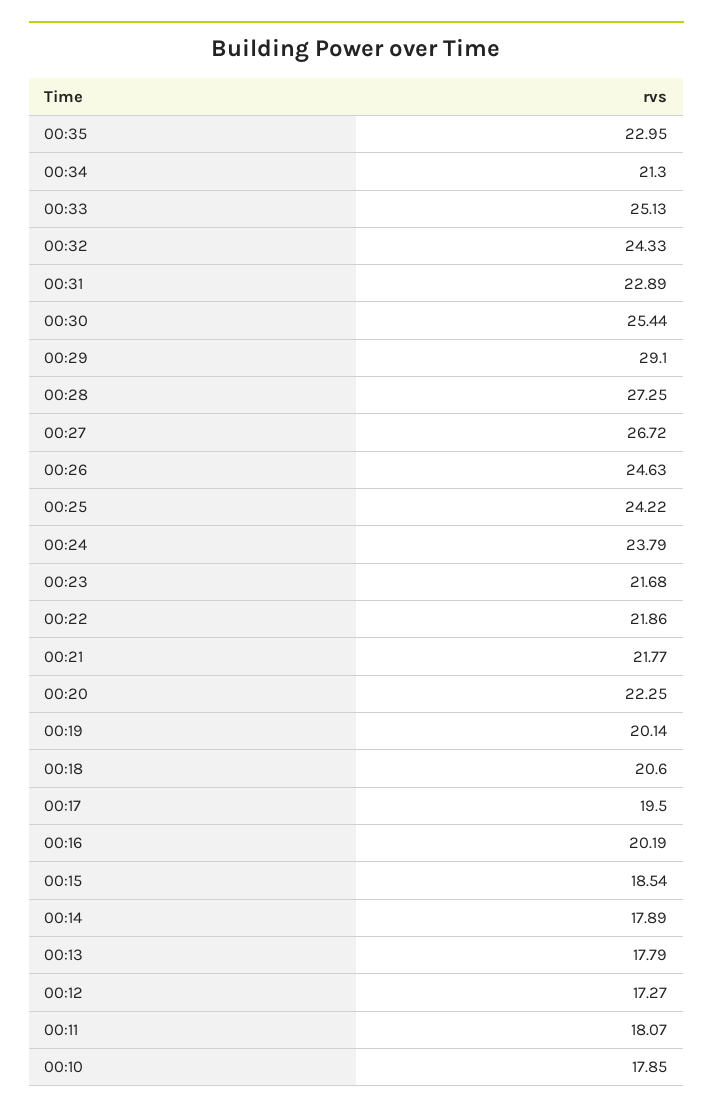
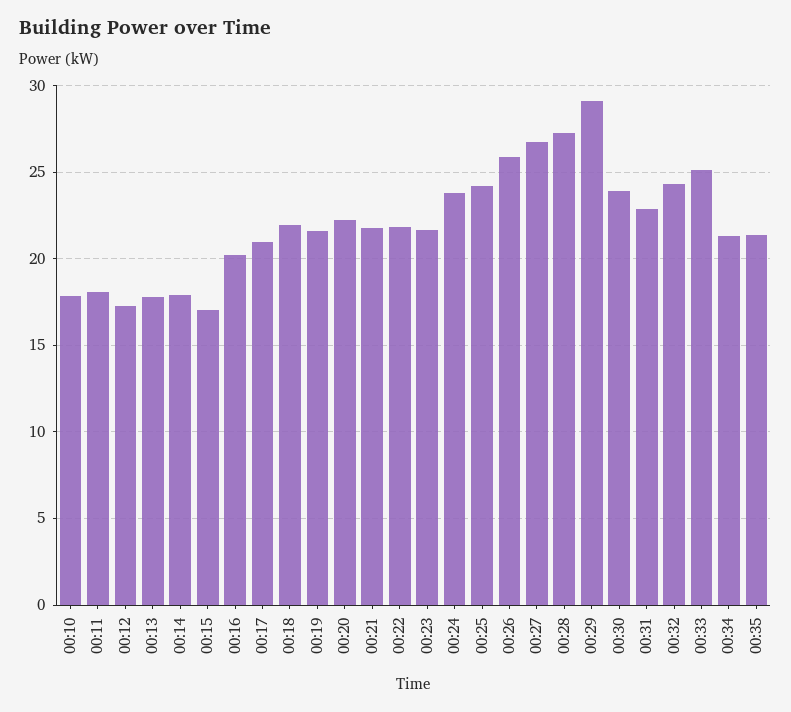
00:35: 22.95 -> 21.5
00:30: 25.44 -> 24
00:26: 24.63 -> 26
00:19: 20.14 -> 21.5
00:18: 20.6 -> 22
00:17: 19.5 -> 21
00:15: 18.54 -> 17

